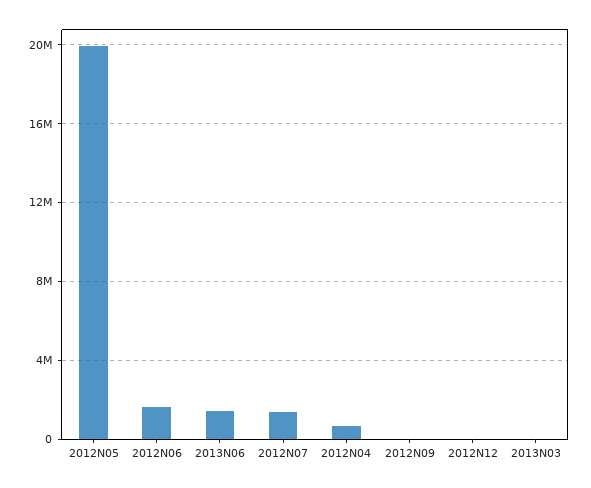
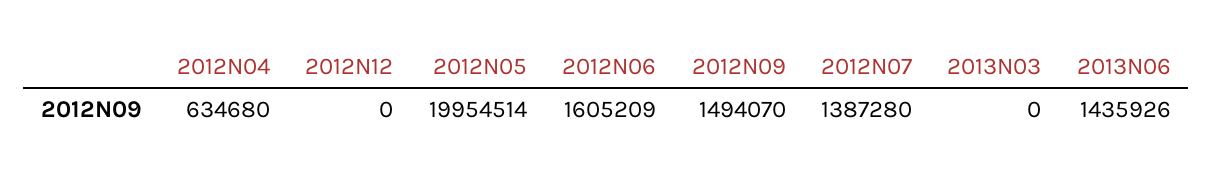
2012N09: 0 -> 1494070

